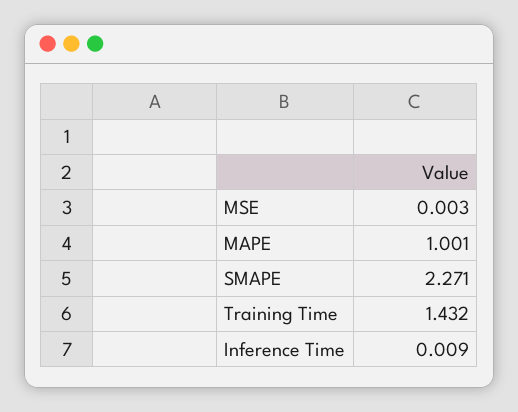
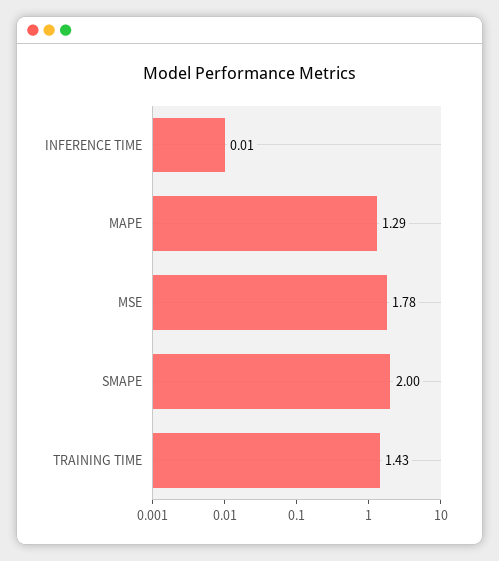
MSE: 0.003 -> 1.78
MAPE: 1.001 -> 1.29
SMAPE: 2.271 -> 2

